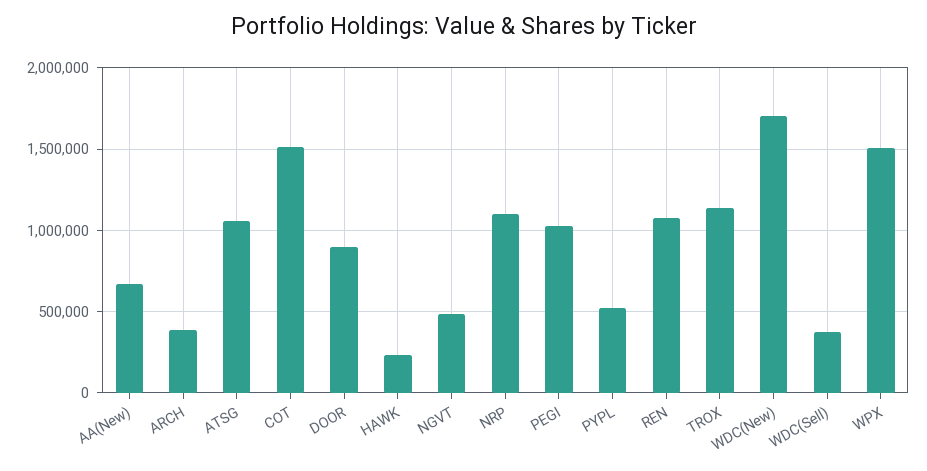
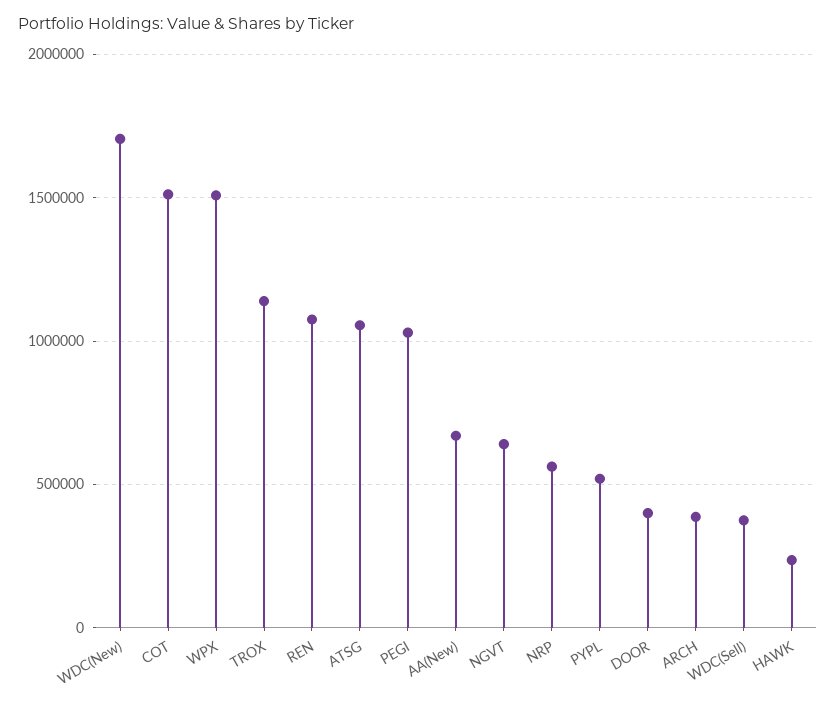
DOOR: 900000 -> 400000
NGVT: 500000 -> 650000
NRP: 1100000 -> 550000

